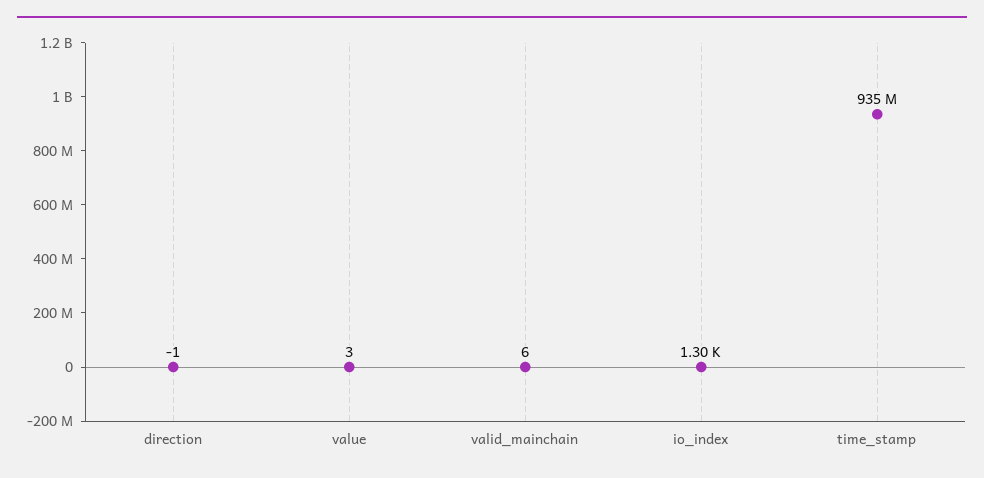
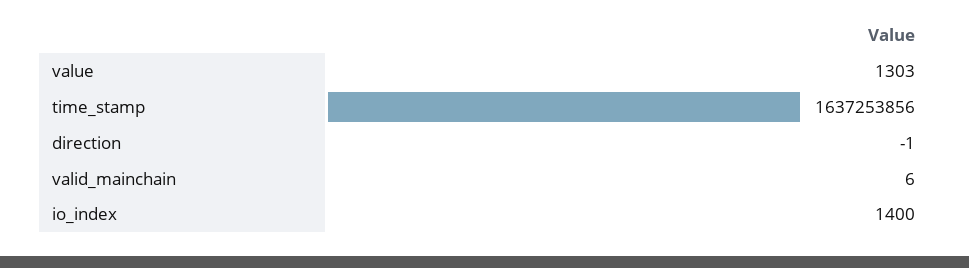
value: 3 -> 1303
io_index: 1300 -> 1400
time_stamp: 935000000 -> 1637253856

